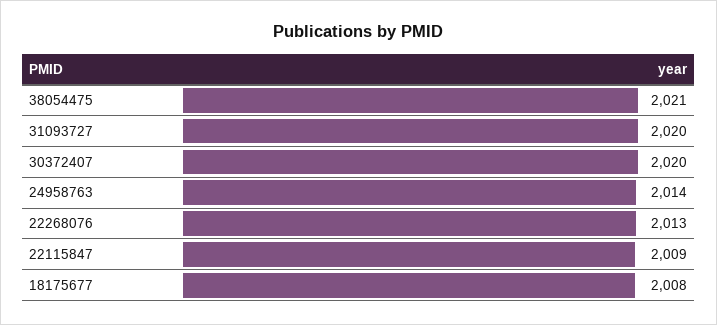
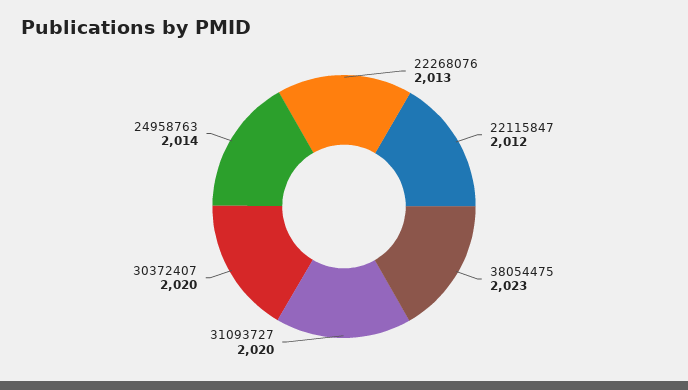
38054475: 2021 -> 2023
22115847: 2009 -> 2012
18175677: 2008 -> none

